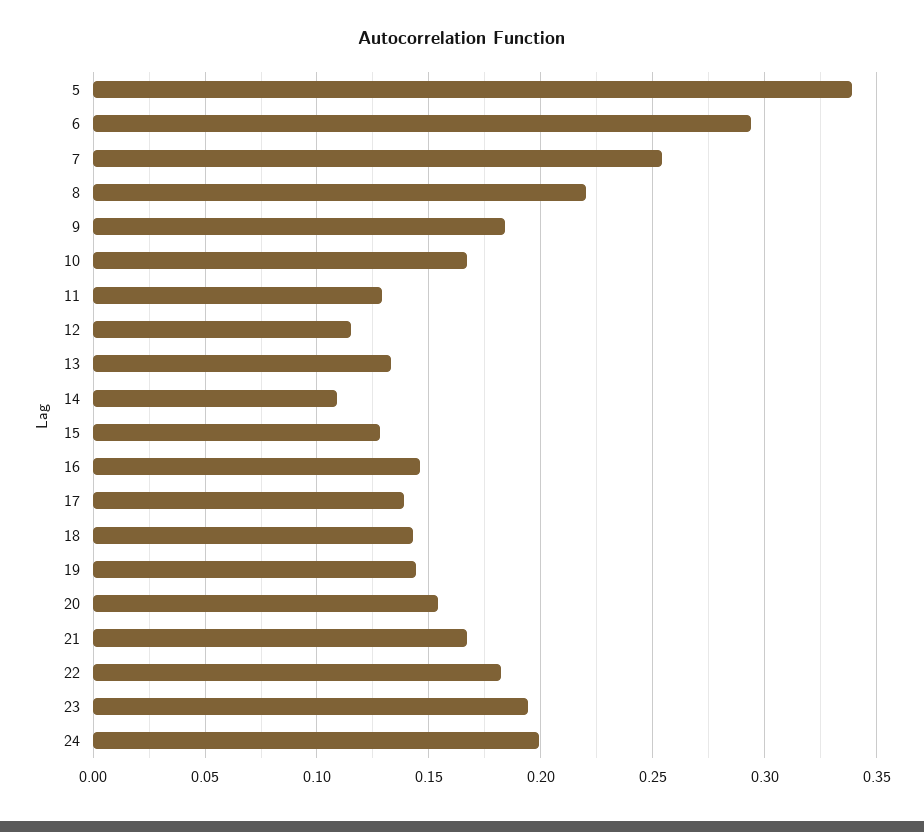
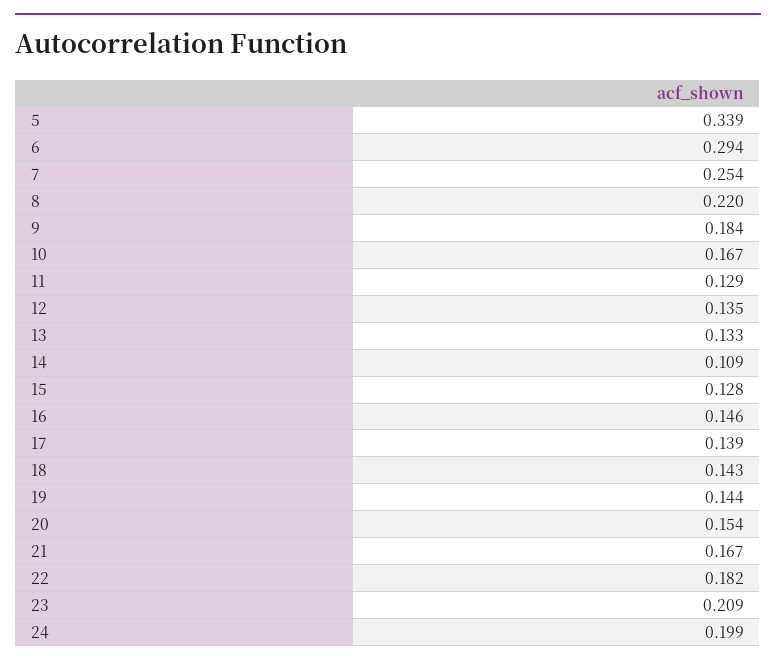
12: 0.115 -> 0.135
23: 0.195 -> 0.209

